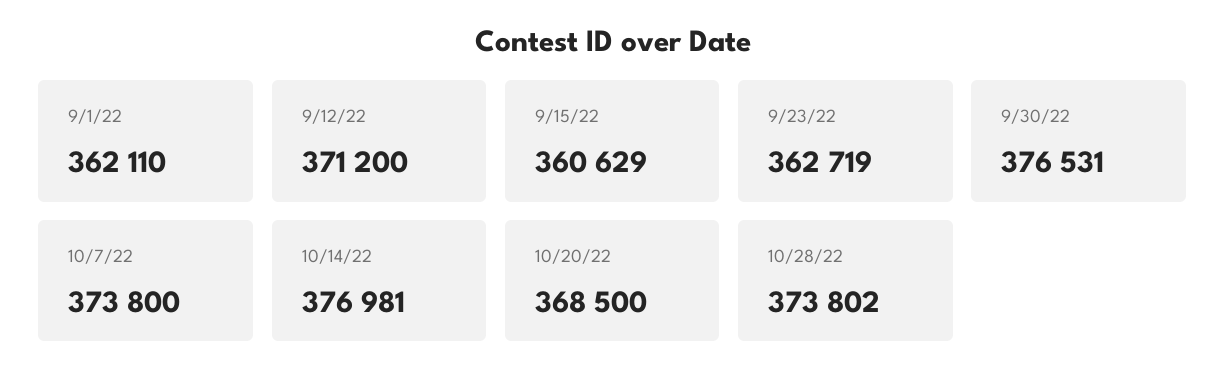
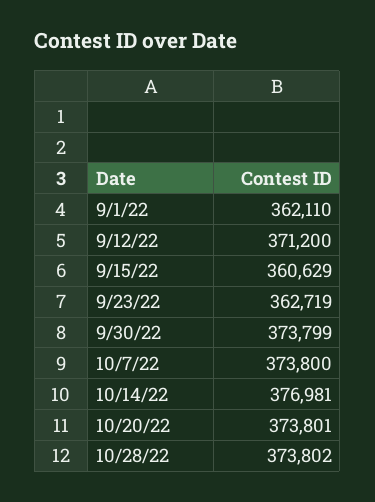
9/30/22: 376531 -> 373799
10/20/22: 368500 -> 373801

